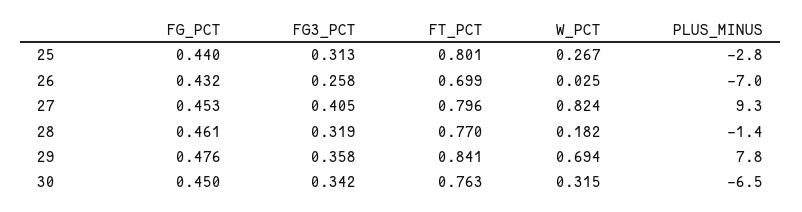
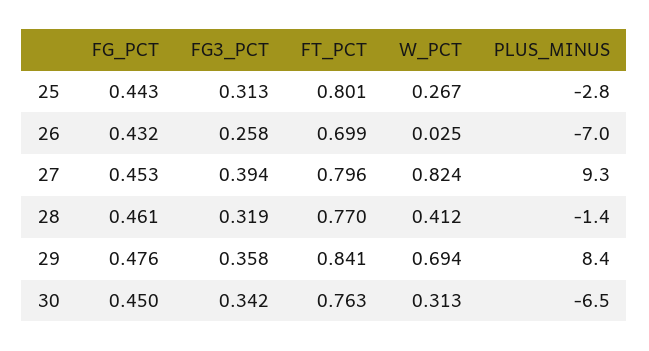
FG_PCT, 25: 0.44 -> 0.443
FG3_PCT, 27: 0.405 -> 0.394
W_PCT, 28: 0.182 -> 0.412
PLUS_MINUS, 29: 7.8 -> 8.4
W_PCT, 30: 0.315 -> 0.313

